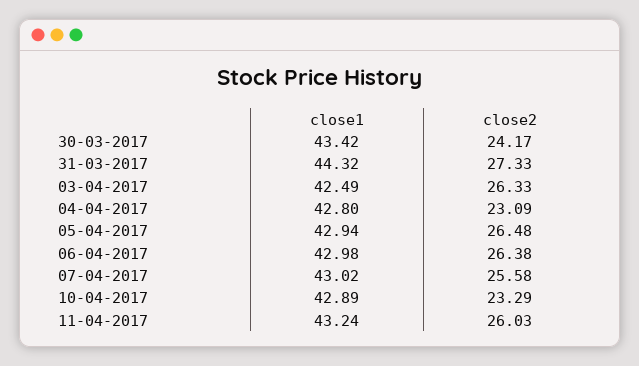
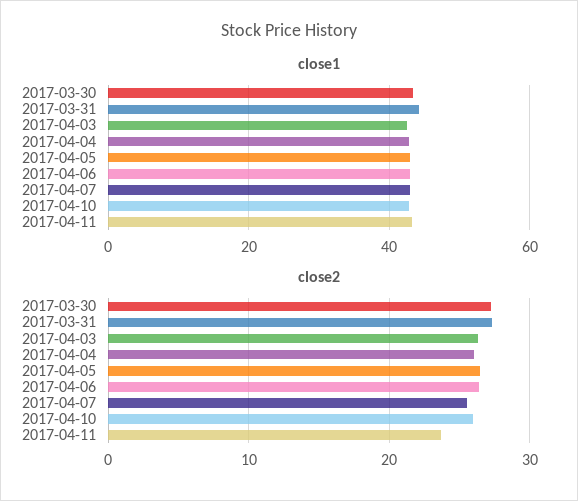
close2, 30-03-2017: 24.17 -> 27
close2, 04-04-2017: 23.09 -> 26
close2, 10-04-2017: 23.29 -> 26
close2, 11-04-2017: 26.03 -> 24

